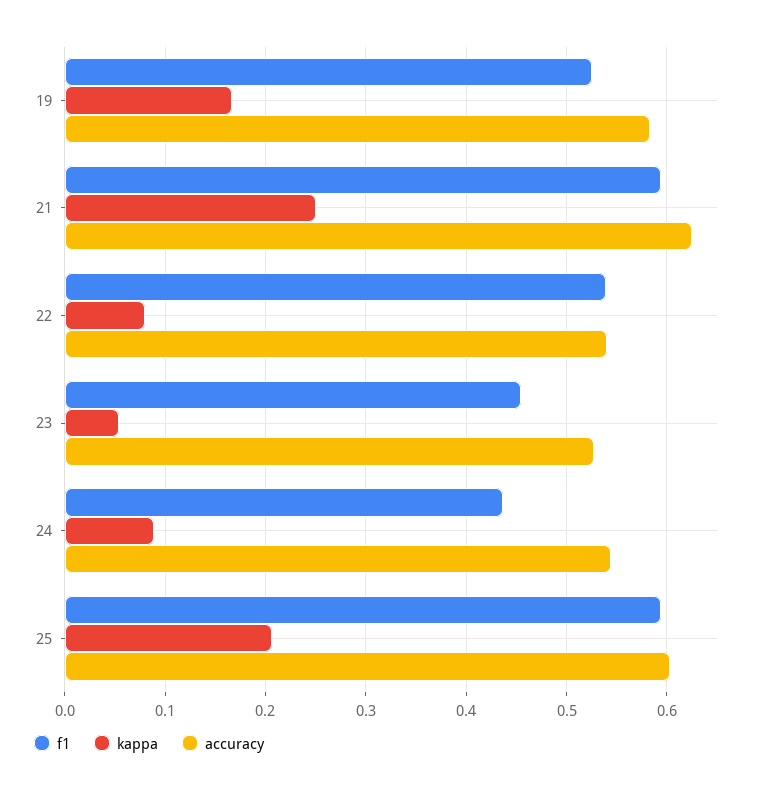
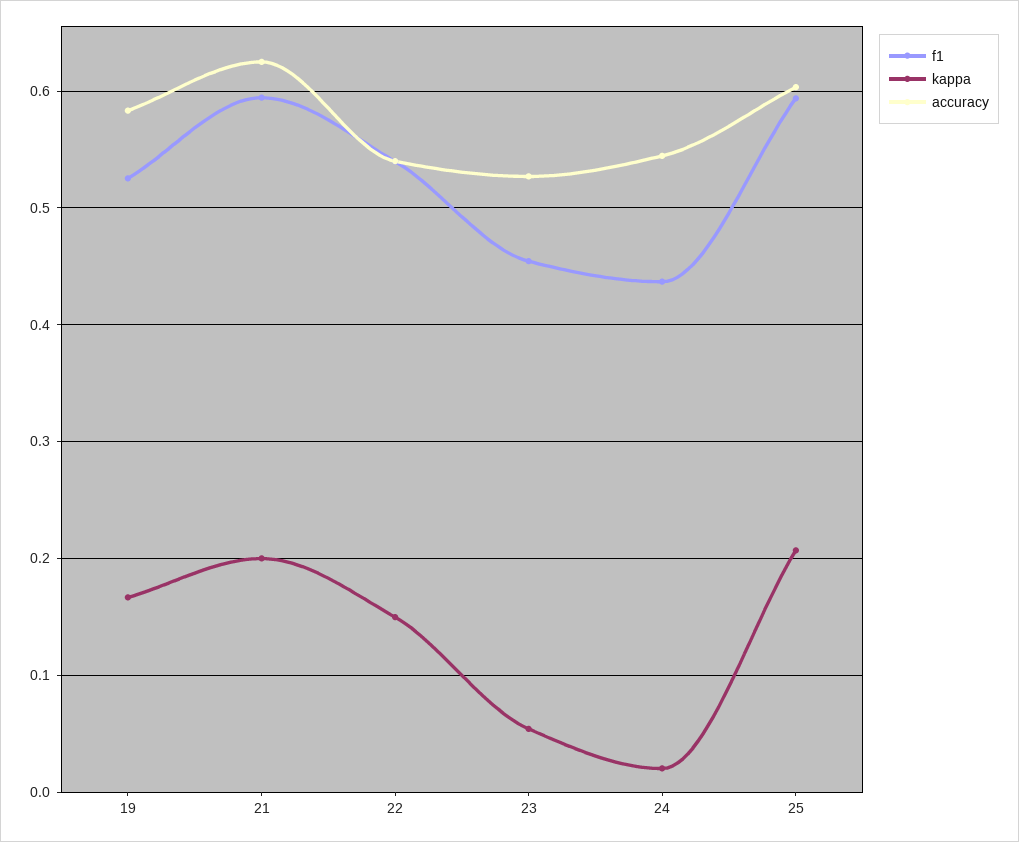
kappa, 21: 0.25 -> 0.2
kappa, 22: 0.08 -> 0.15
kappa, 24: 0.09 -> 0.02

